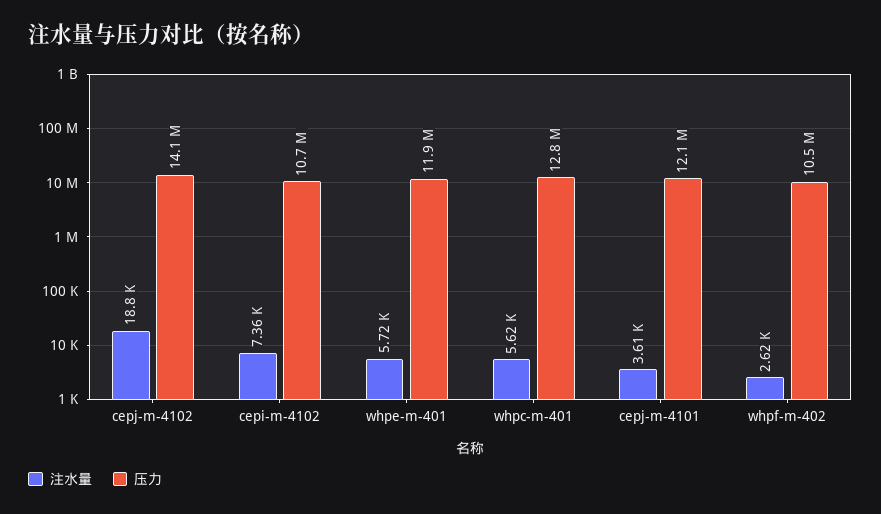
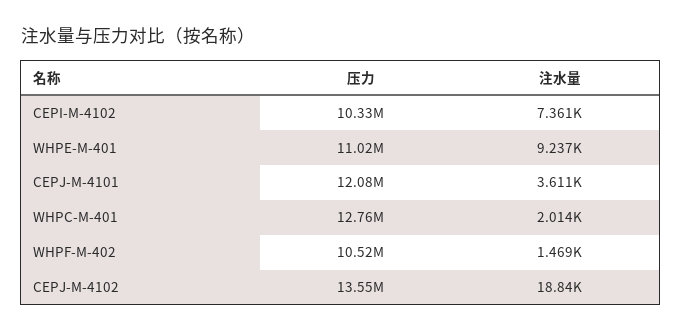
压力, cepj-m-4102: 14100000 -> 13550000
压力, cepi-m-4102: 10700000 -> 10330000
注水量, whpe-m-401: 5720 -> 9237
压力, whpe-m-401: 11900000 -> 11020000
注水量, whpc-m-401: 5620 -> 2014
注水量, whpf-m-402: 2620 -> 1469

